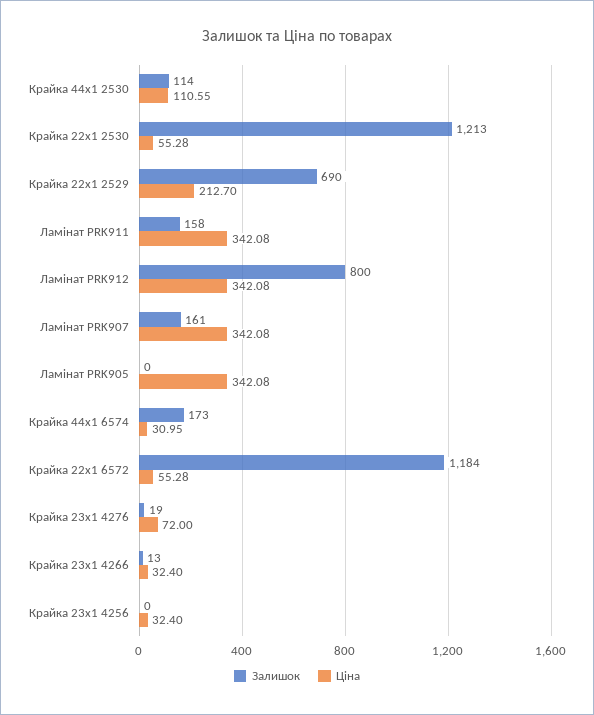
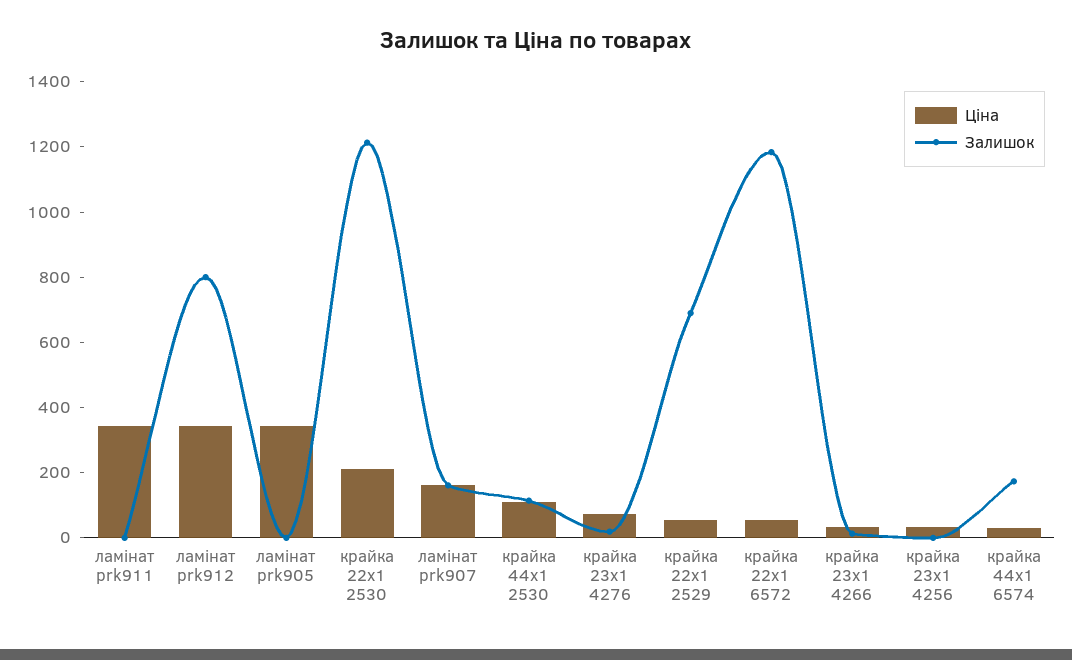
Ціна, Крайка 22x1 2530: 55.28 -> 200
Ціна, Крайка 22x1 2529: 212.7 -> 50
Залишок, Ламінат PRK911: 158 -> 0
Ціна, Ламінат PRK907: 342.08 -> 150

